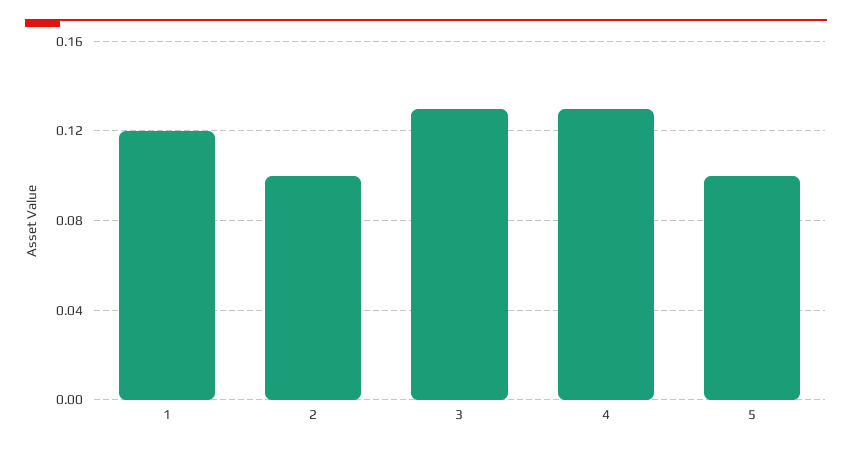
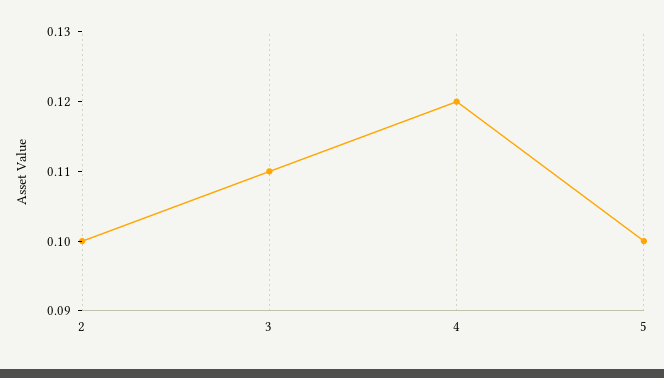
1: 0.12 -> none
3: 0.13 -> 0.11
4: 0.13 -> 0.12

